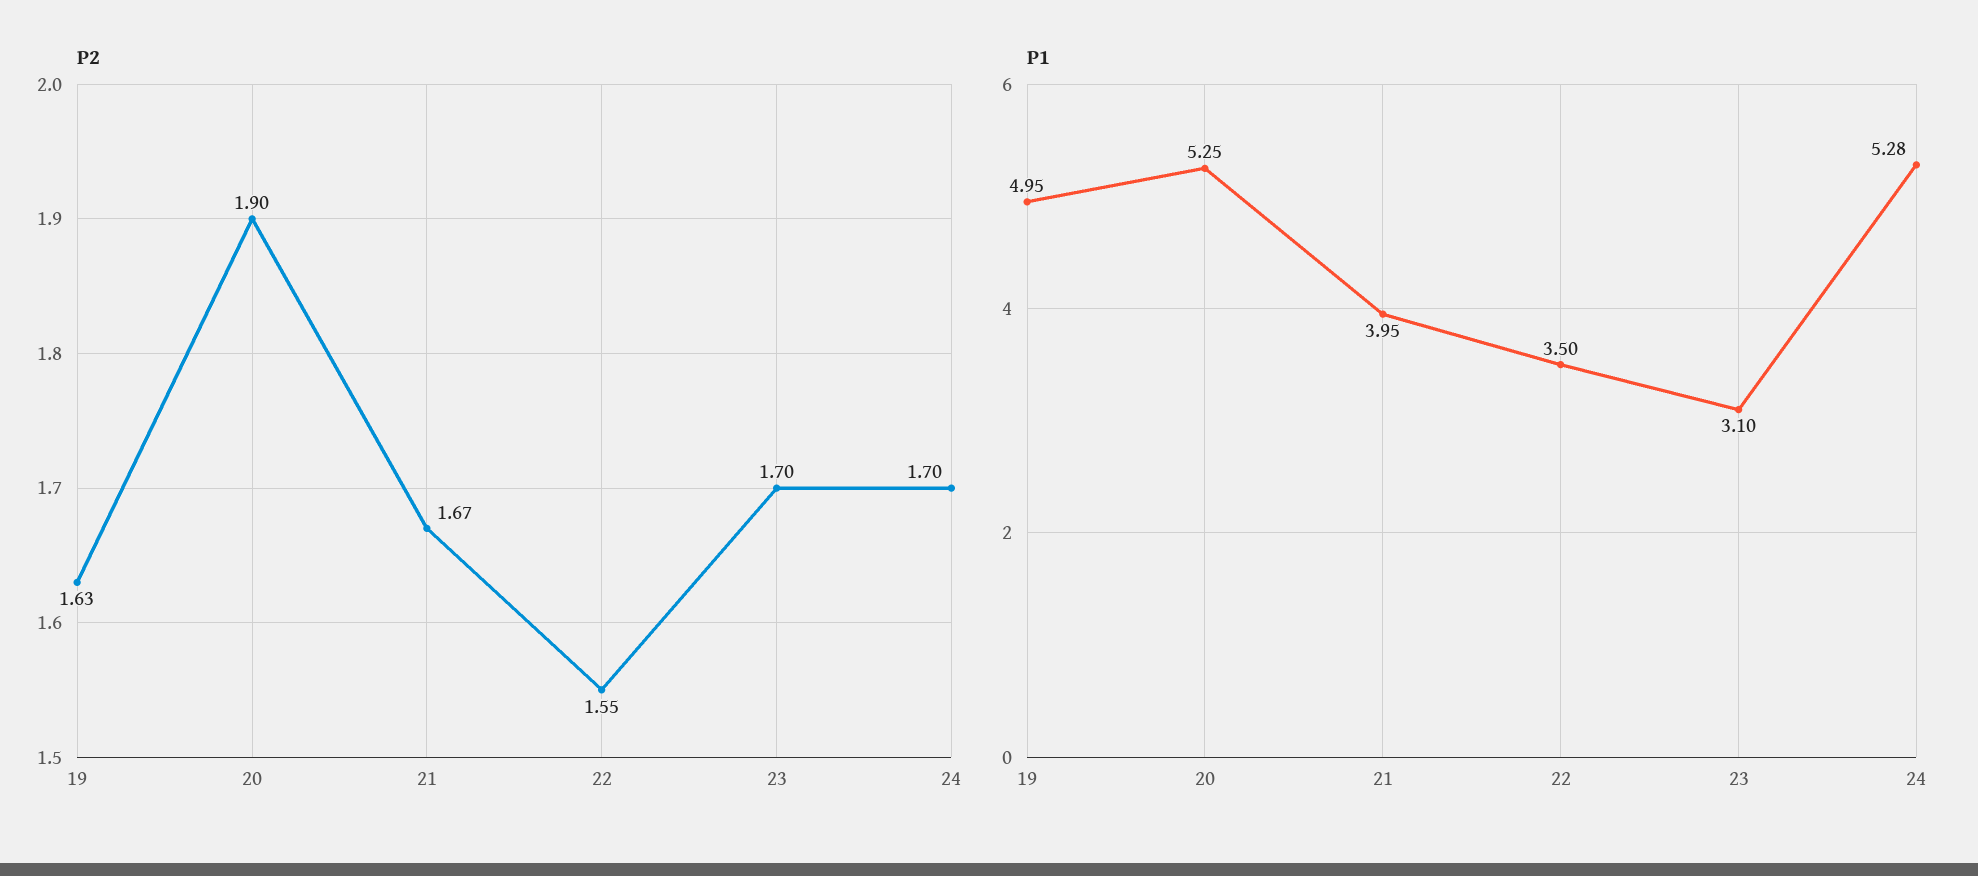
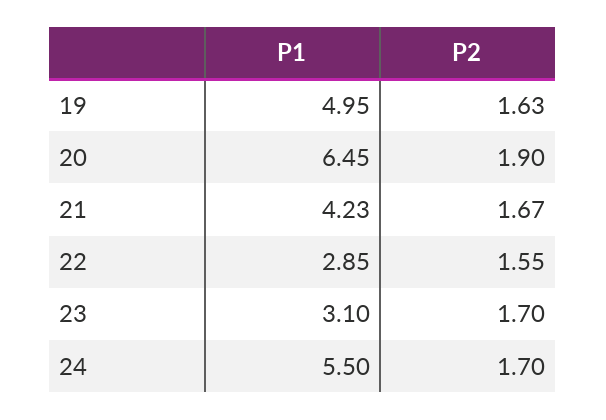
P1, 20: 5.25 -> 6.45
P1, 21: 3.95 -> 4.23
P1, 22: 3.5 -> 2.85
P1, 24: 5.28 -> 5.5

